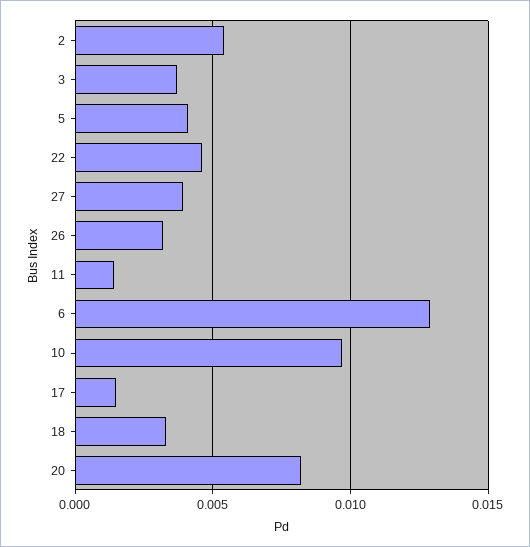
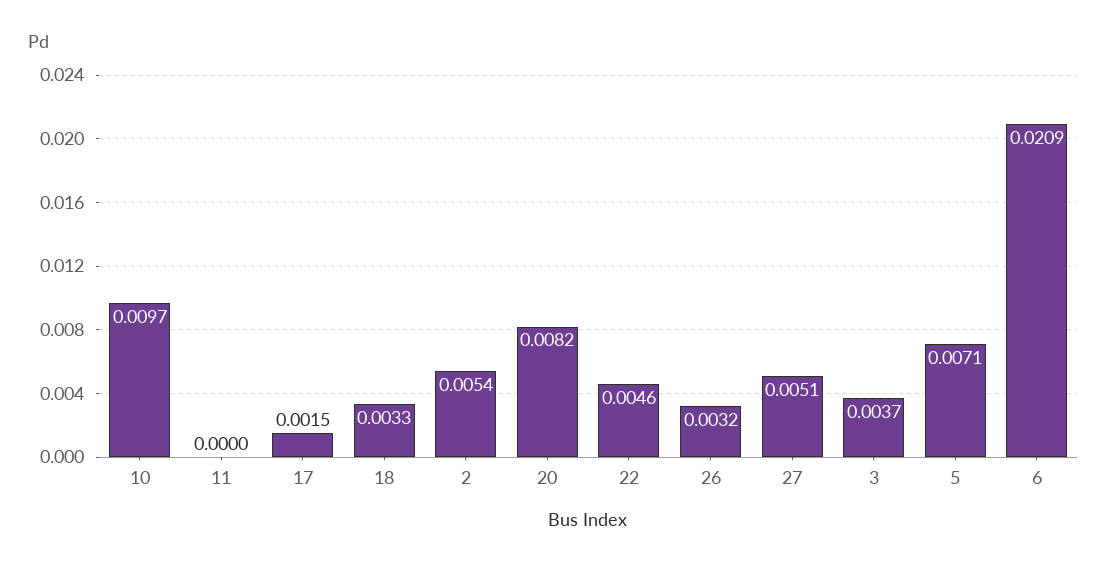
5: 0.004 -> 0.0071
27: 0.004 -> 0.0051
11: 0.0015 -> 0
6: 0.013 -> 0.0209

